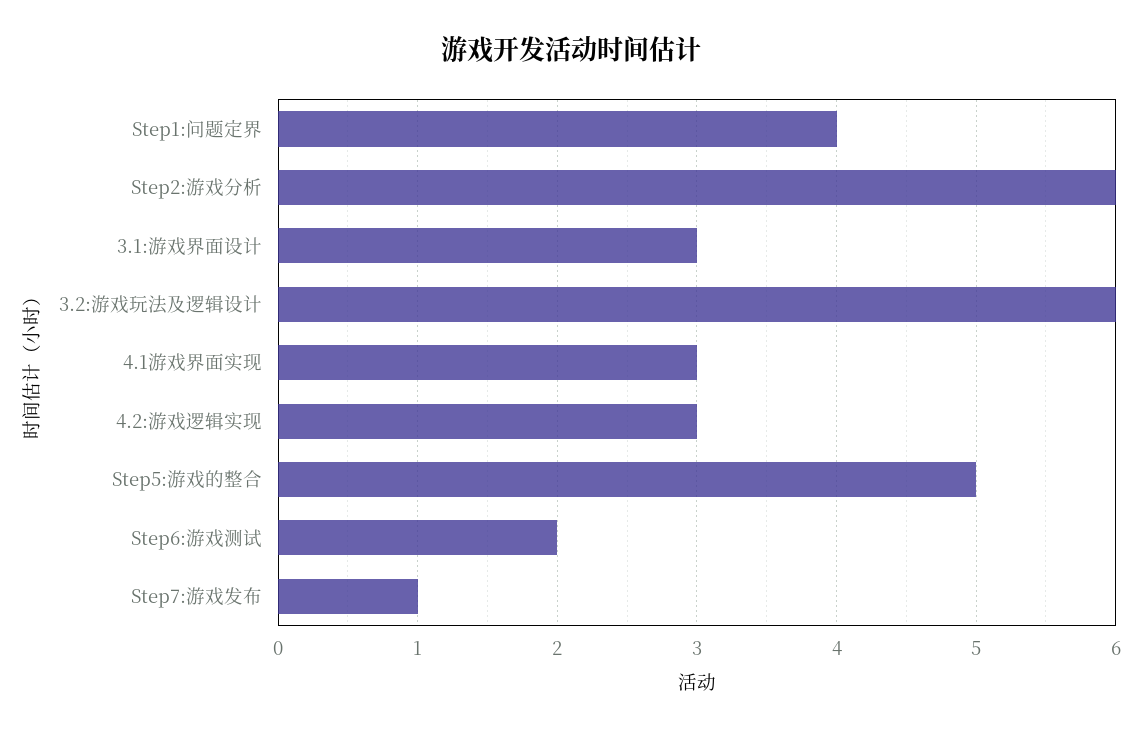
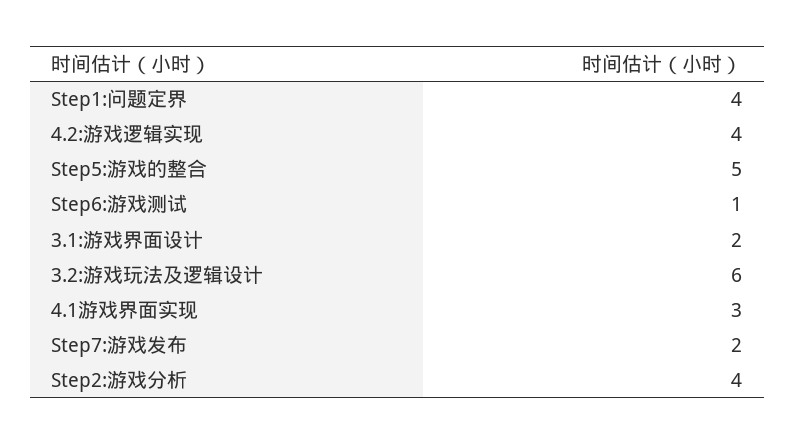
Step2:游戏分析: 6 -> 4
3.1:游戏界面设计: 3 -> 2
4.2:游戏逻辑实现: 3 -> 4
Step6:游戏测试: 2 -> 1
Step7:游戏发布: 1 -> 2

